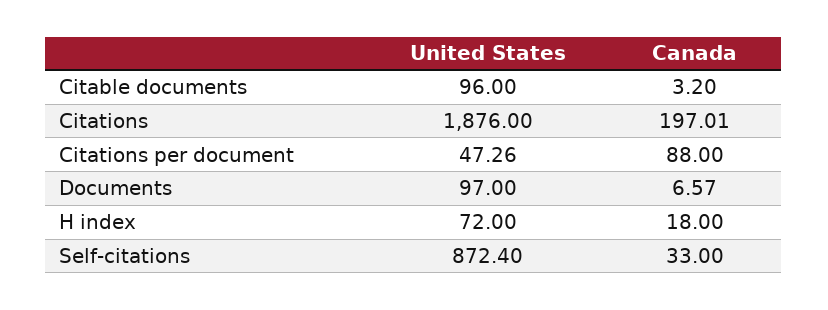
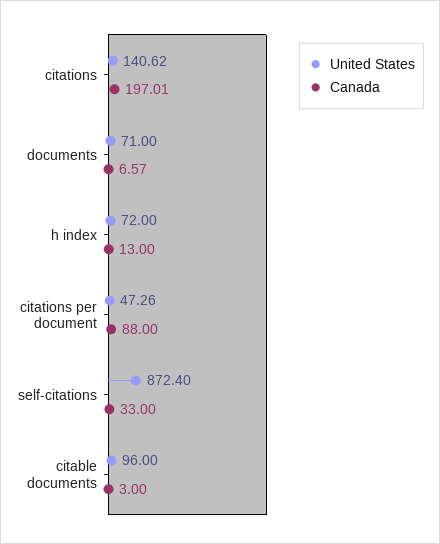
Canada, Citable documents: 3.2 -> 3
United States, Citations: 1876 -> 140.62
United States, Documents: 97 -> 71
Canada, H index: 18 -> 13

